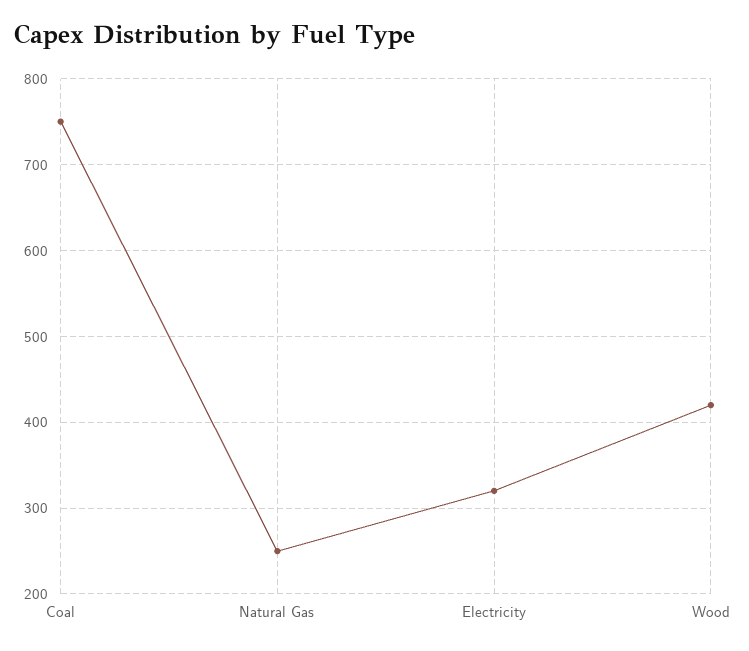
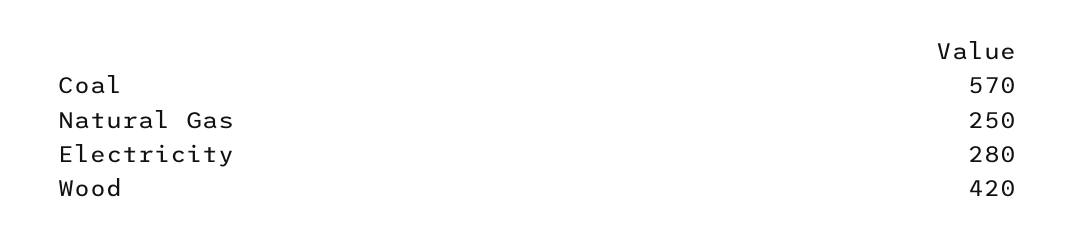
Coal: 750 -> 570
Electricity: 320 -> 280

